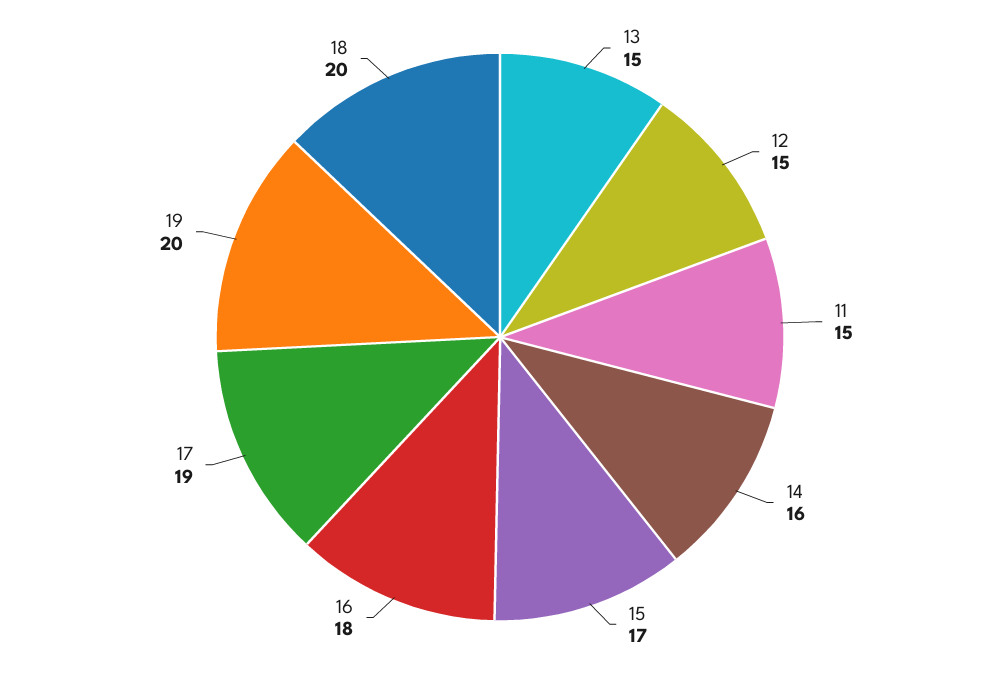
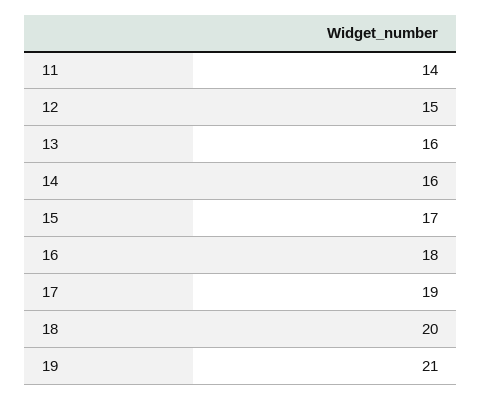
13: 15 -> 16
11: 15 -> 14
19: 20 -> 21

